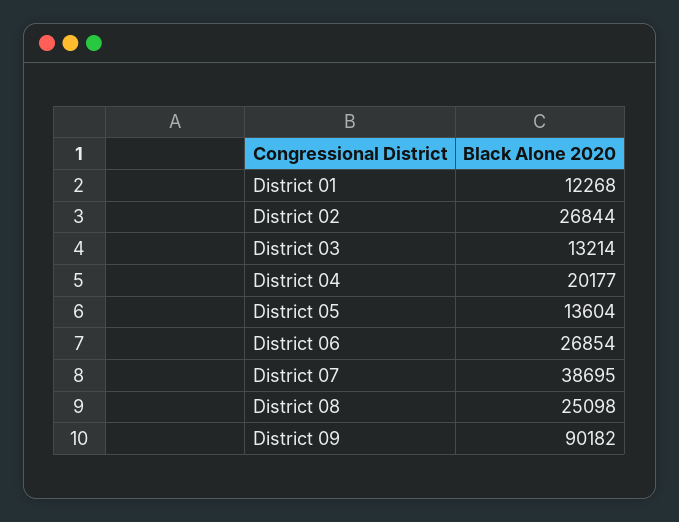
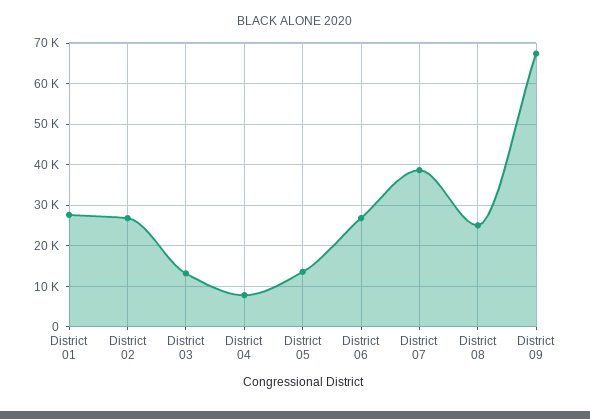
District 01: 12268 -> 28000
District 04: 20177 -> 8000
District 09: 90182 -> 68000

